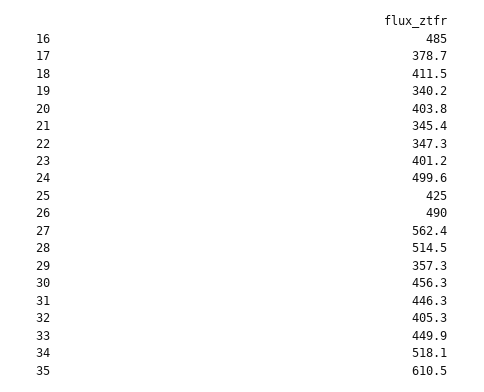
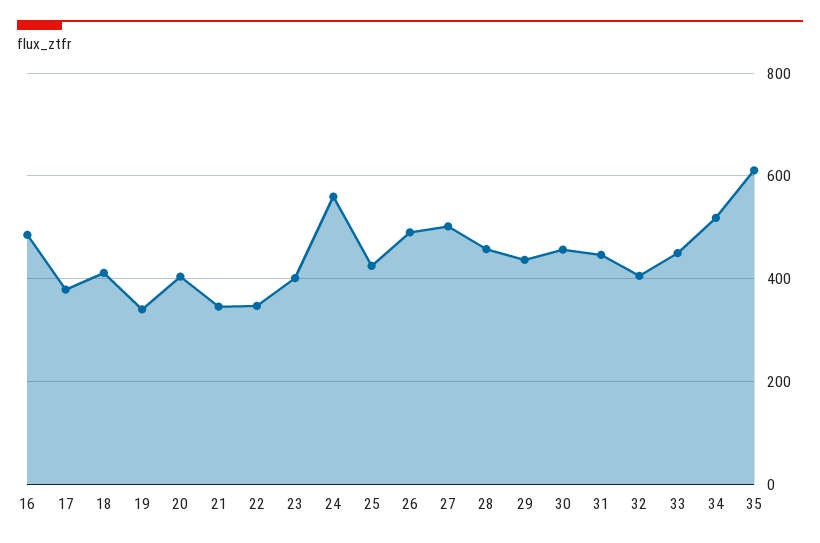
24: 499.6 -> 560
27: 562.4 -> 500
28: 514.5 -> 460
29: 357.3 -> 440

